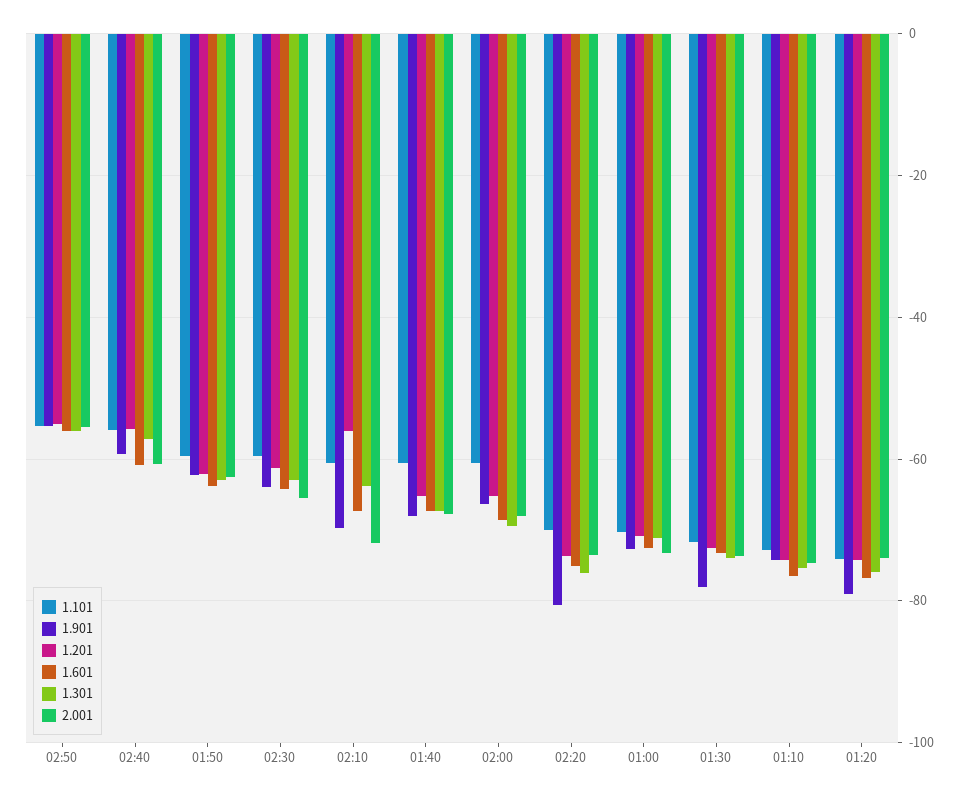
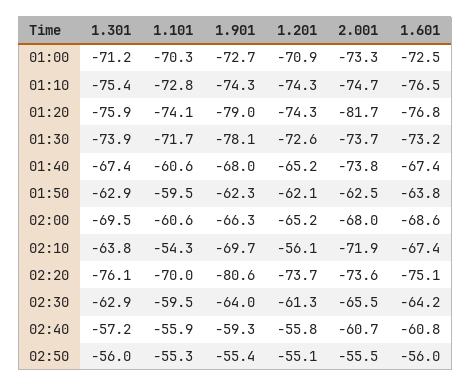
1.101, 02:10: -60 -> -54.3
2.001, 01:40: -68 -> -73.8
2.001, 01:20: -74 -> -81.7

